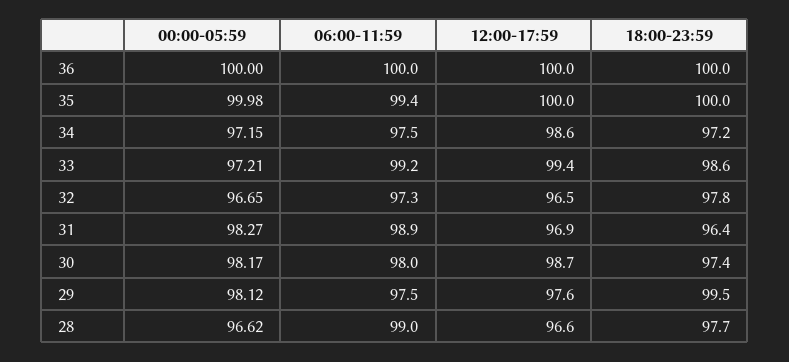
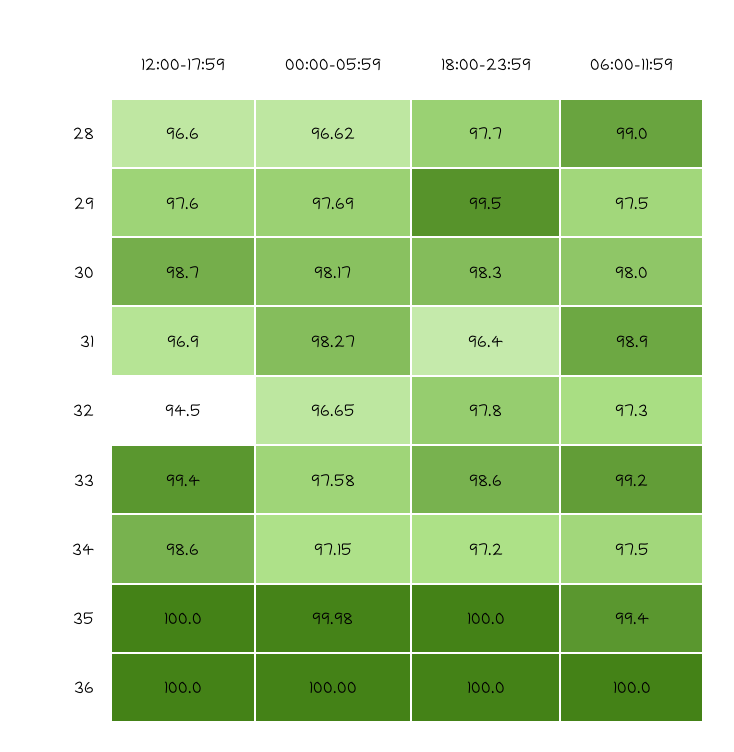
00:00-05:59, 33: 97.21 -> 97.58
12:00-17:59, 32: 96.5 -> 94.5
18:00-23:59, 30: 97.4 -> 98.3
00:00-05:59, 29: 98.12 -> 97.69

